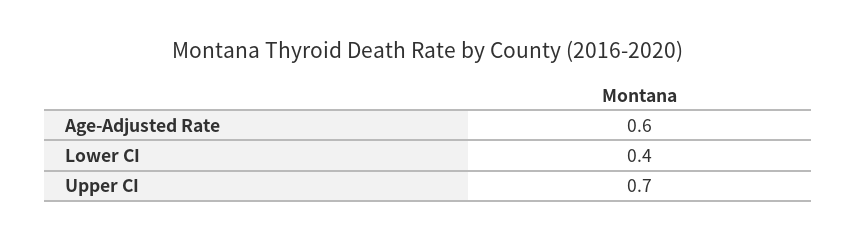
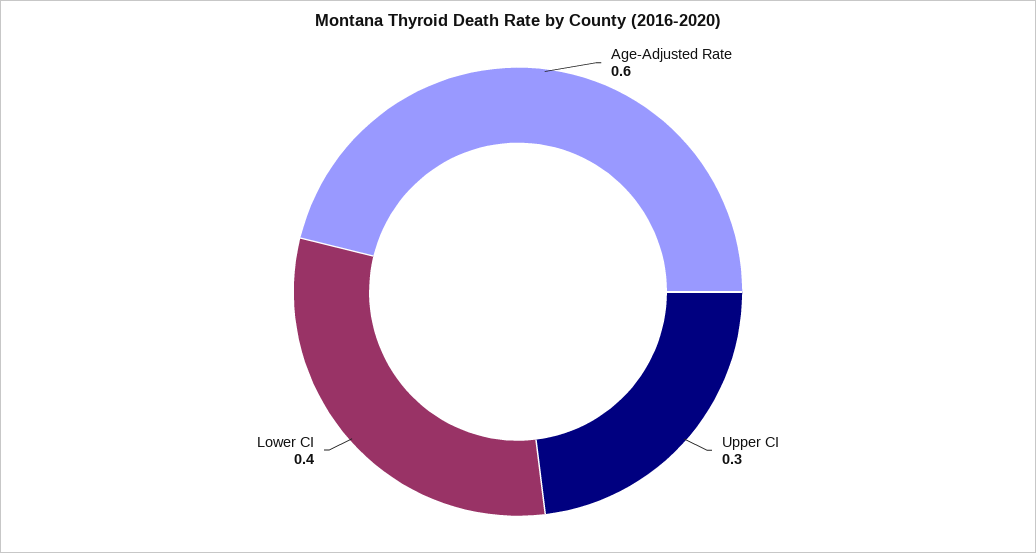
Upper CI: 0.7 -> 0.3

